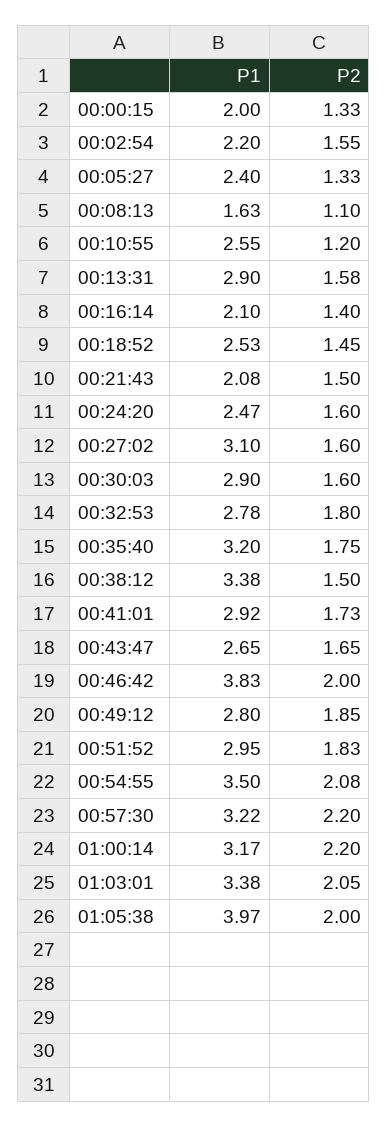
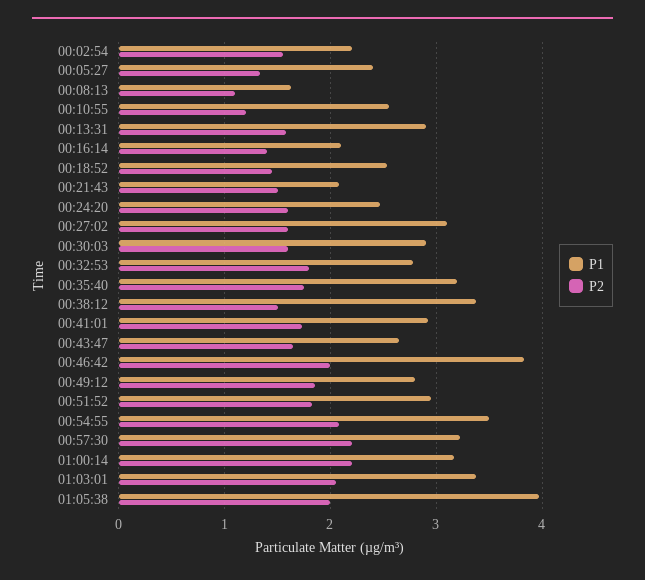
P1, 00:00:15: 2 -> none
P2, 00:00:15: 1.33 -> none

